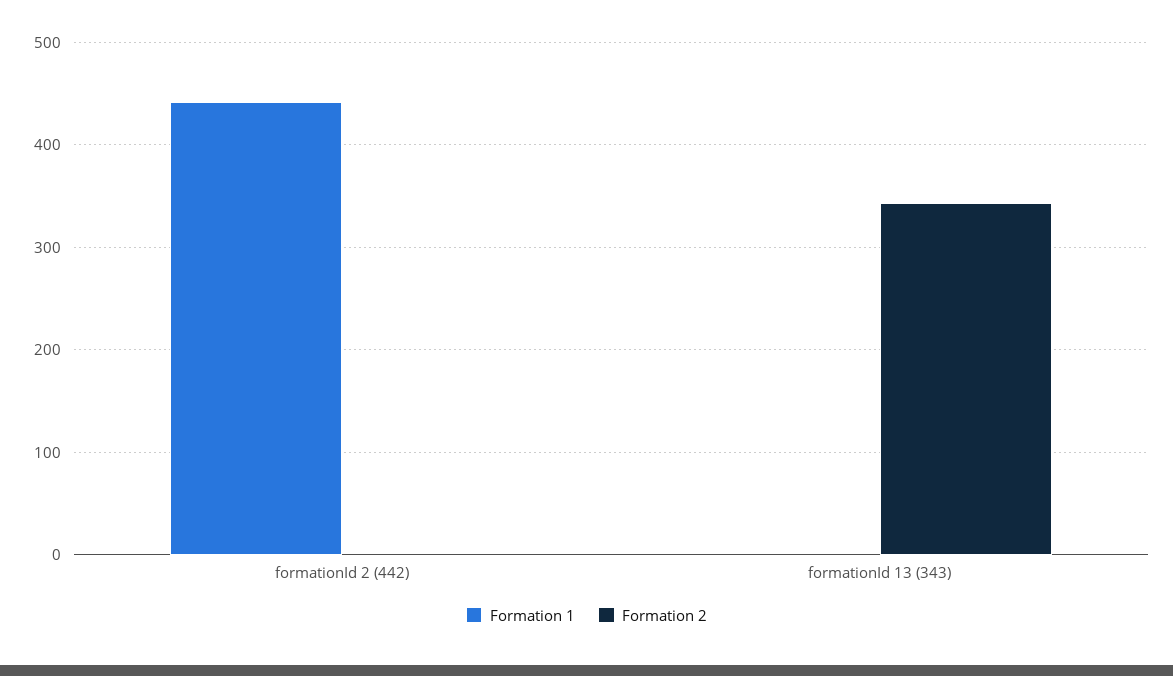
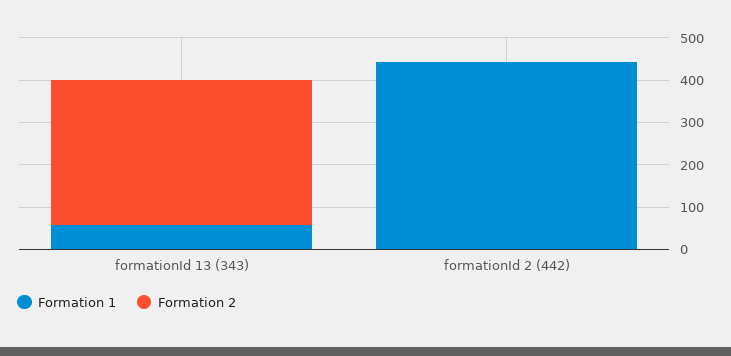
Formation 1, formationId 13 (343): 0 -> 60

